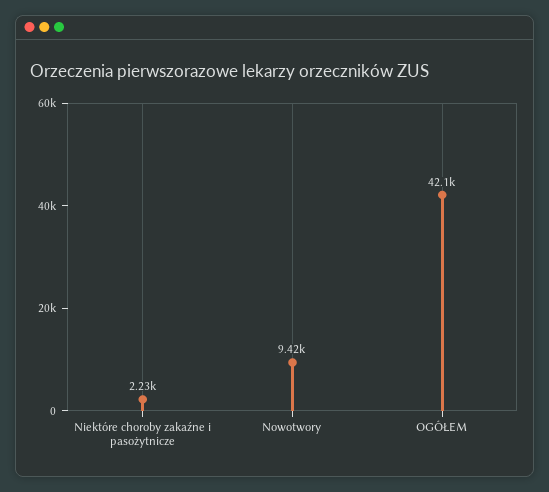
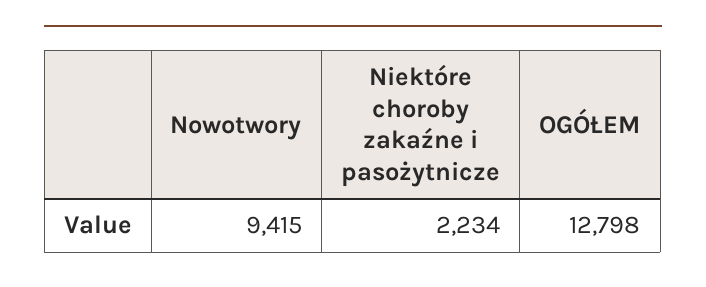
OGÓŁEM: 42100 -> 12798

